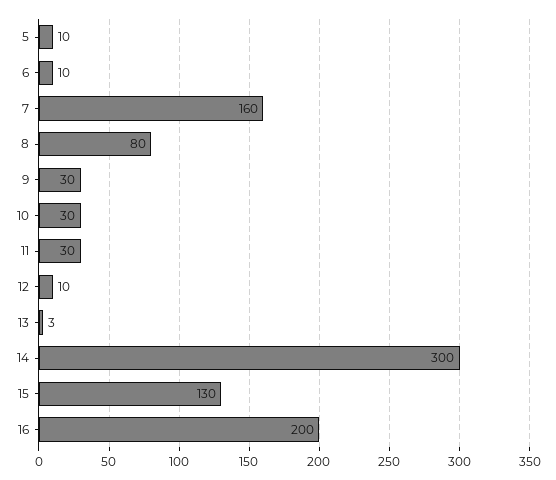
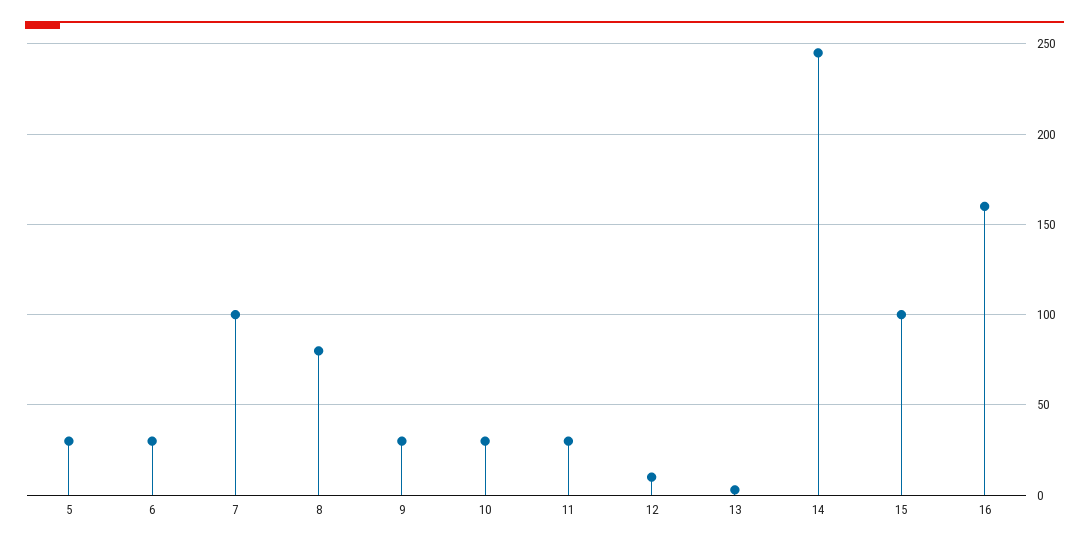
5: 10 -> 30
6: 10 -> 30
7: 160 -> 100
14: 300 -> 245
15: 130 -> 100
16: 200 -> 160

